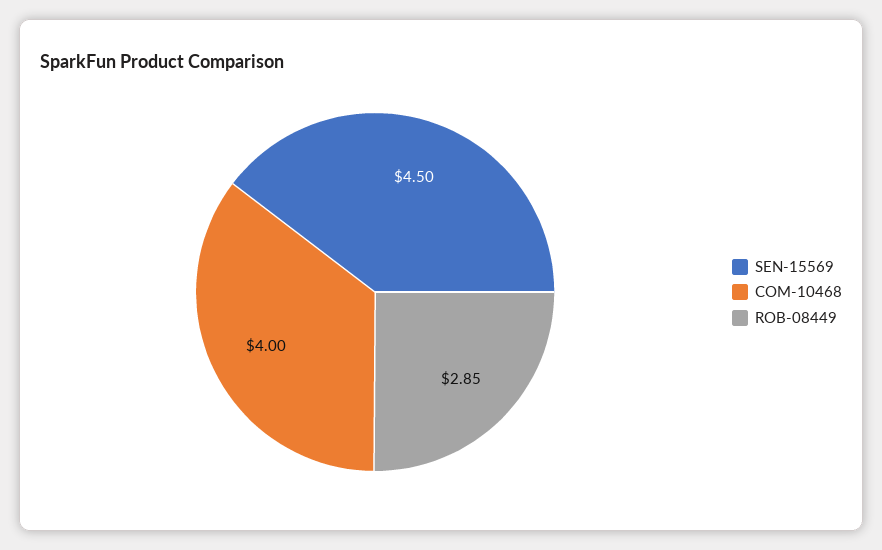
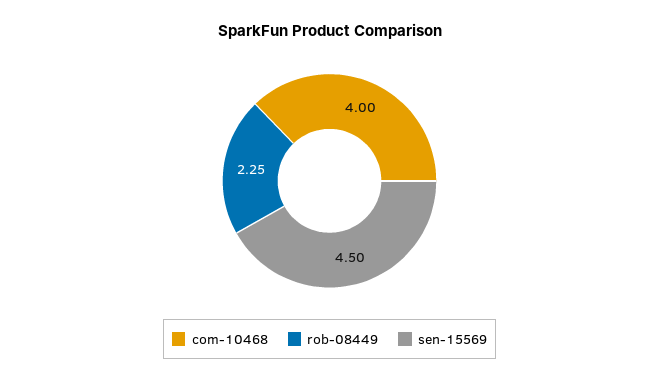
ROB-08449: 2.85 -> 2.25

